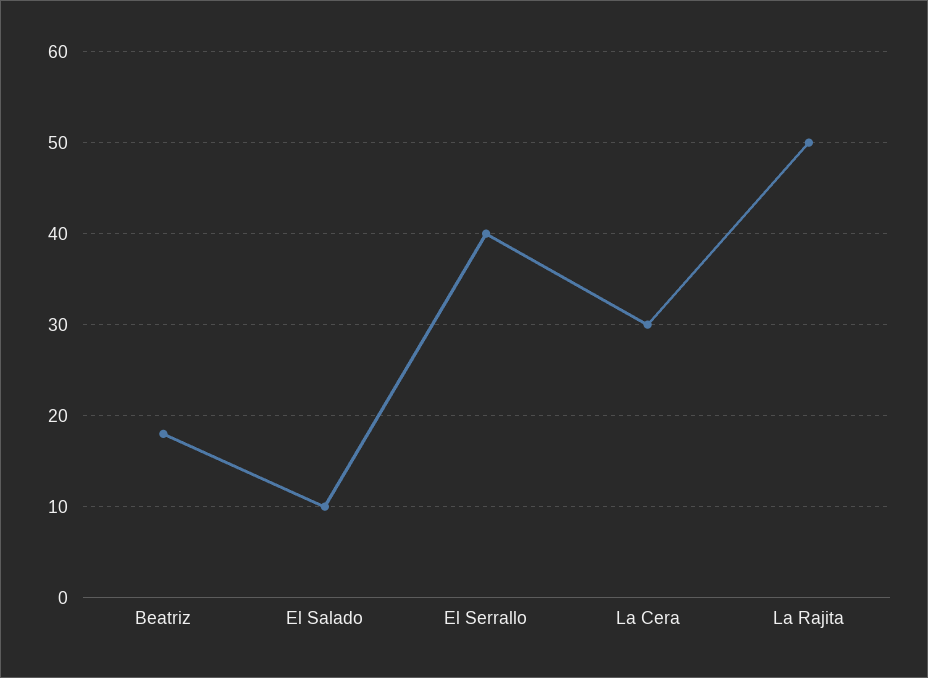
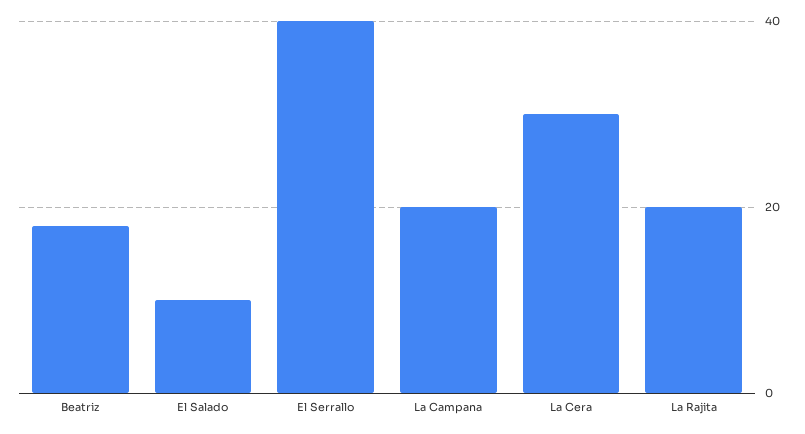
La Rajita: 50 -> 20
La Campana: none -> 20

